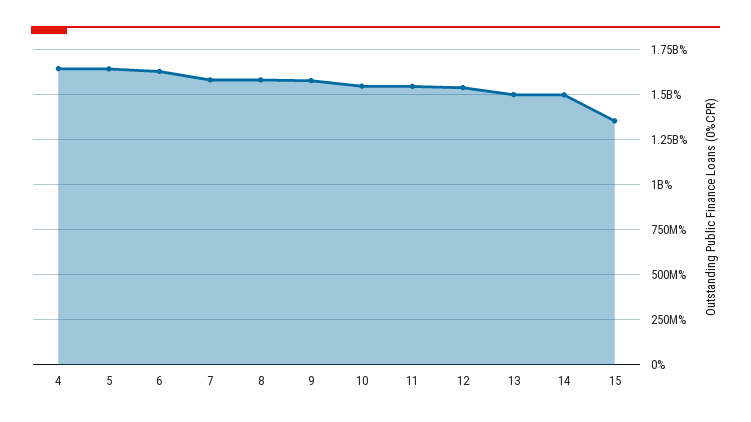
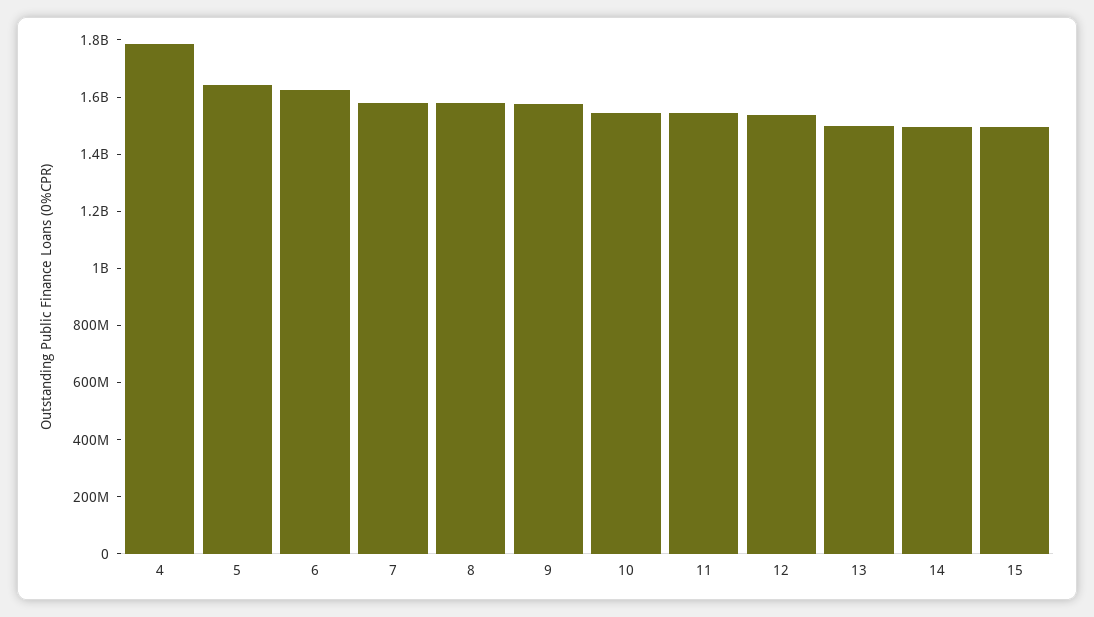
4: 1650000000 -> 1800000000
15: 1350000000 -> 1500000000

